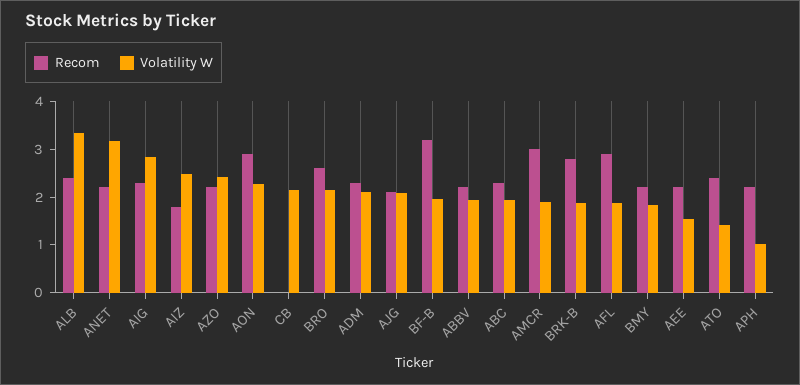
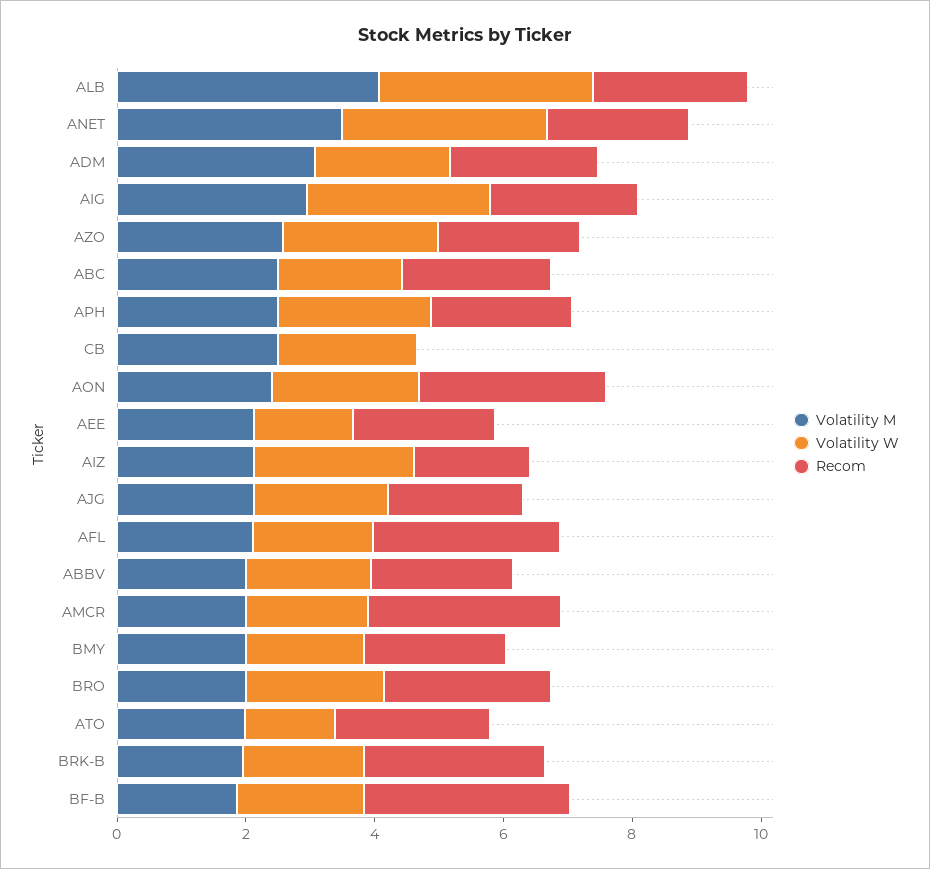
Volatility W, APH: 1 -> 2.5
Volatility M, ALB: none -> 4
Volatility M, ANET: none -> 3.5
Volatility M, ADM: none -> 3
Volatility M, AIG: none -> 3
Volatility M, AZO: none -> 2.5
Volatility M, ABC: none -> 2.5
Volatility M, APH: none -> 2.5
Volatility M, CB: none -> 2.5
Volatility M, AON: none -> 2.5
Volatility M, AEE: none -> 2
Volatility M, AIZ: none -> 2
Volatility M, AJG: none -> 2
Volatility M, AFL: none -> 2
Volatility M, ABBV: none -> 2
Volatility M, AMCR: none -> 2
Volatility M, BMY: none -> 2
Volatility M, BRO: none -> 2
Volatility M, ATO: none -> 2
Volatility M, BRK-B: none -> 2
Volatility M, BF-B: none -> 2

